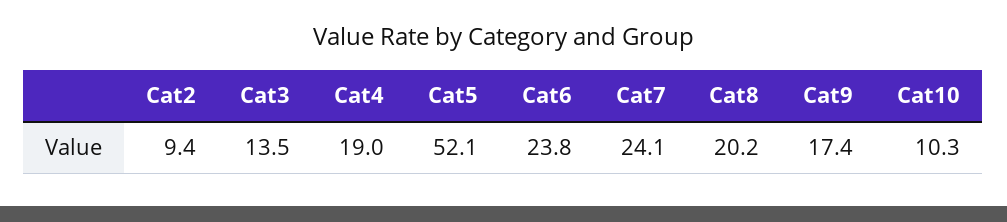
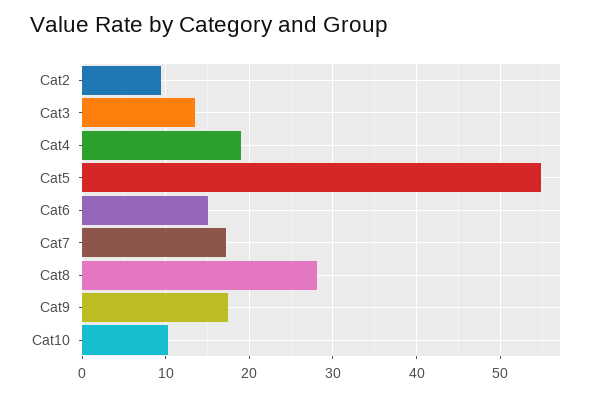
Cat5: 52.1 -> 55
Cat6: 23.8 -> 15
Cat7: 24.1 -> 17
Cat8: 20.2 -> 28

